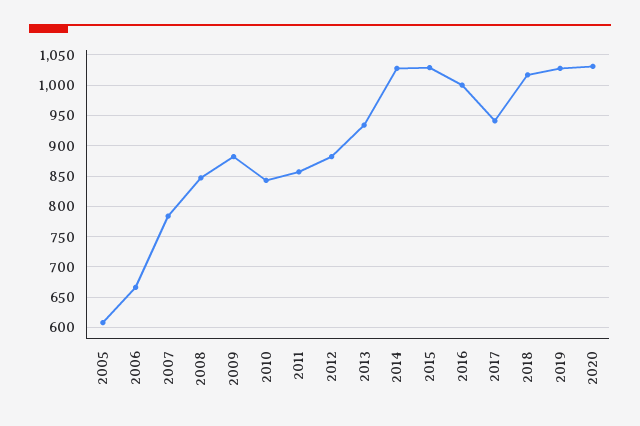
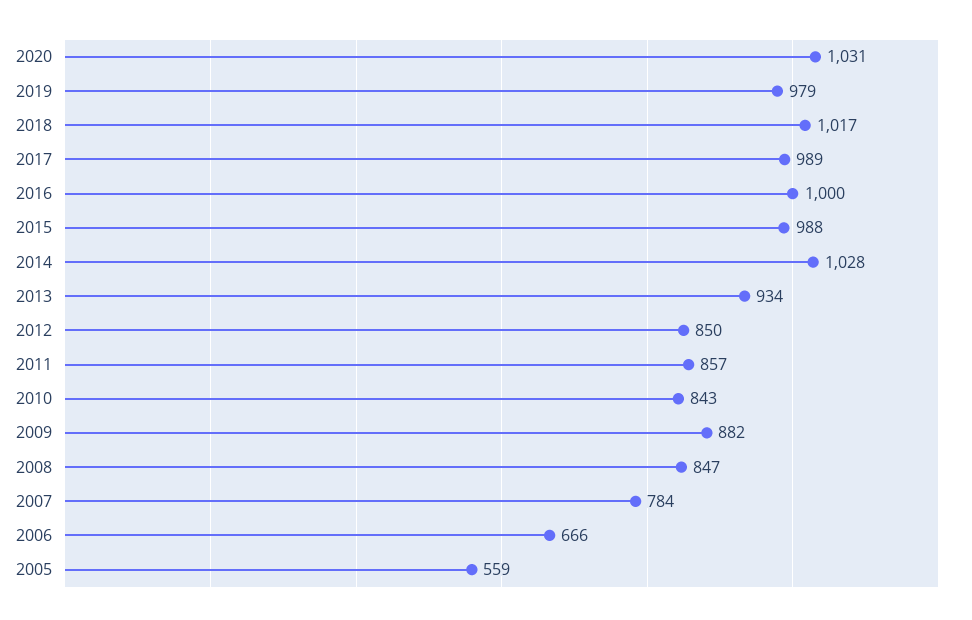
2005: 610 -> 559
2012: 880 -> 850
2015: 1030 -> 988
2017: 940 -> 989
2019: 1030 -> 979

